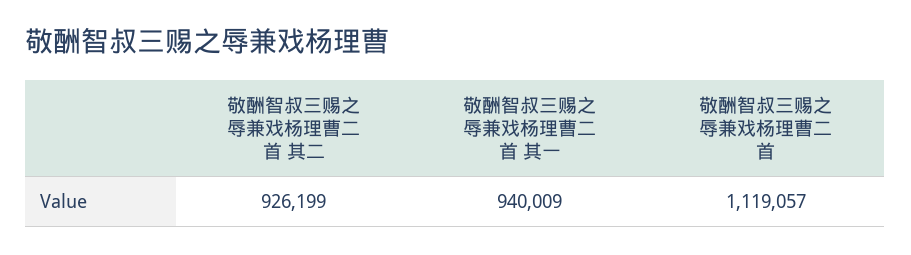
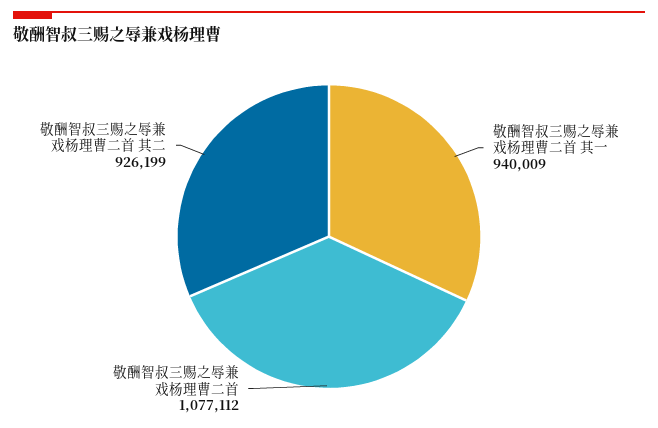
敬酬智叔三赐之辱兼戏杨理曹二首: 1119057 -> 1077112

